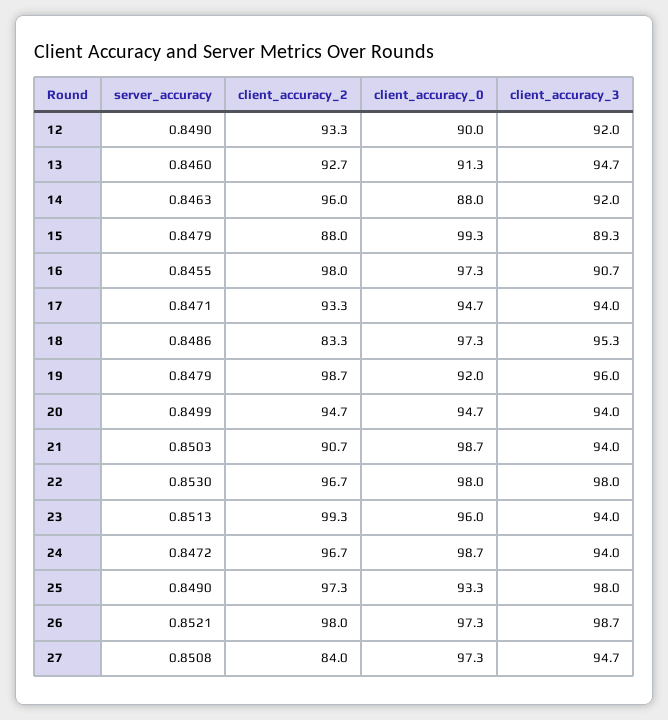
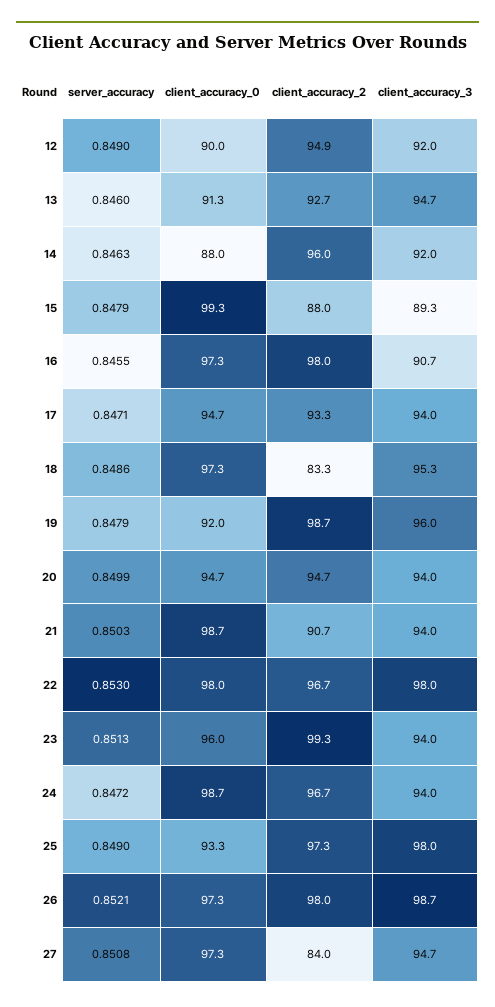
client_accuracy_2, 12: 93.3 -> 94.9

